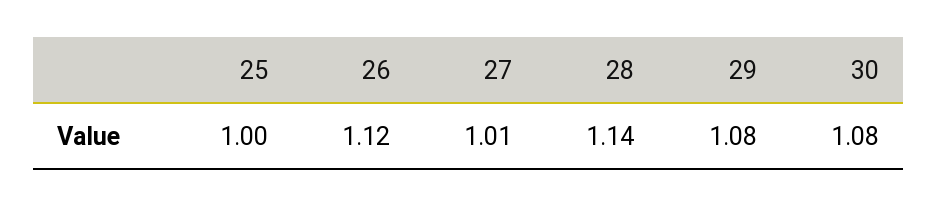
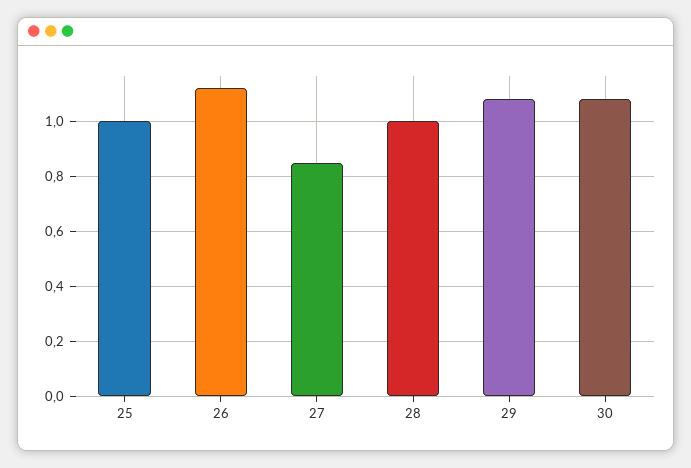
27: 1.01 -> 0.85
28: 1.14 -> 1

